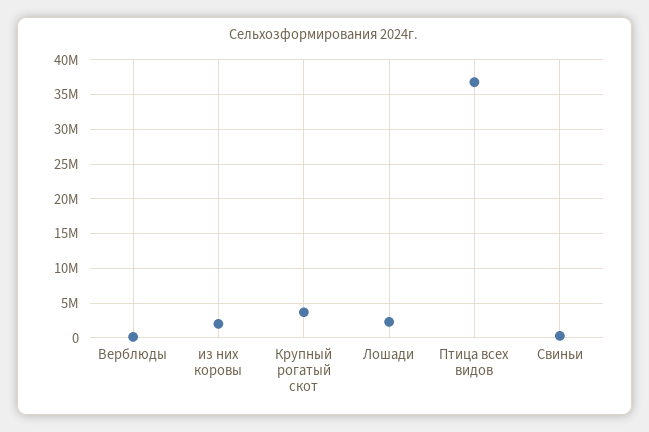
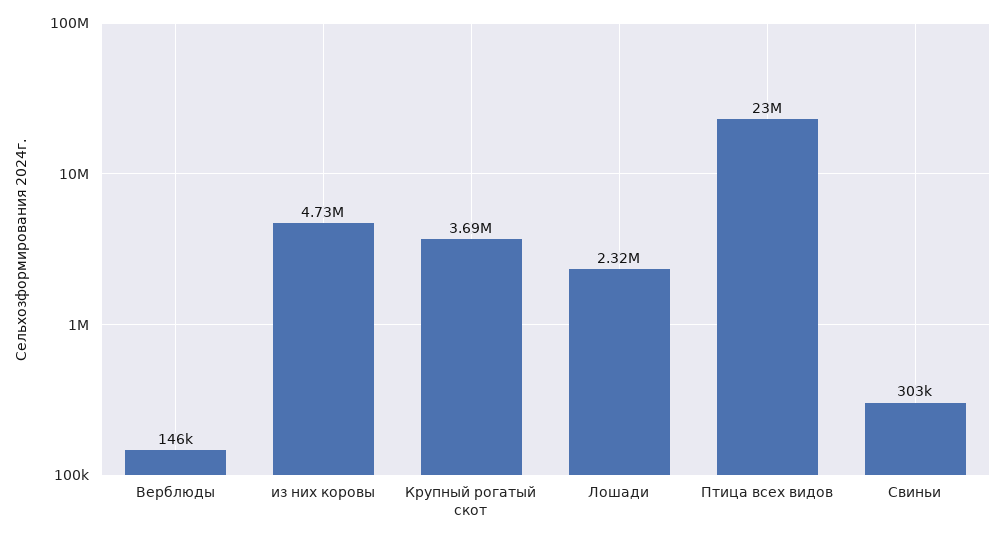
из них коровы: 2000000 -> 4730000
Птица всех видов: 37000000 -> 23000000

